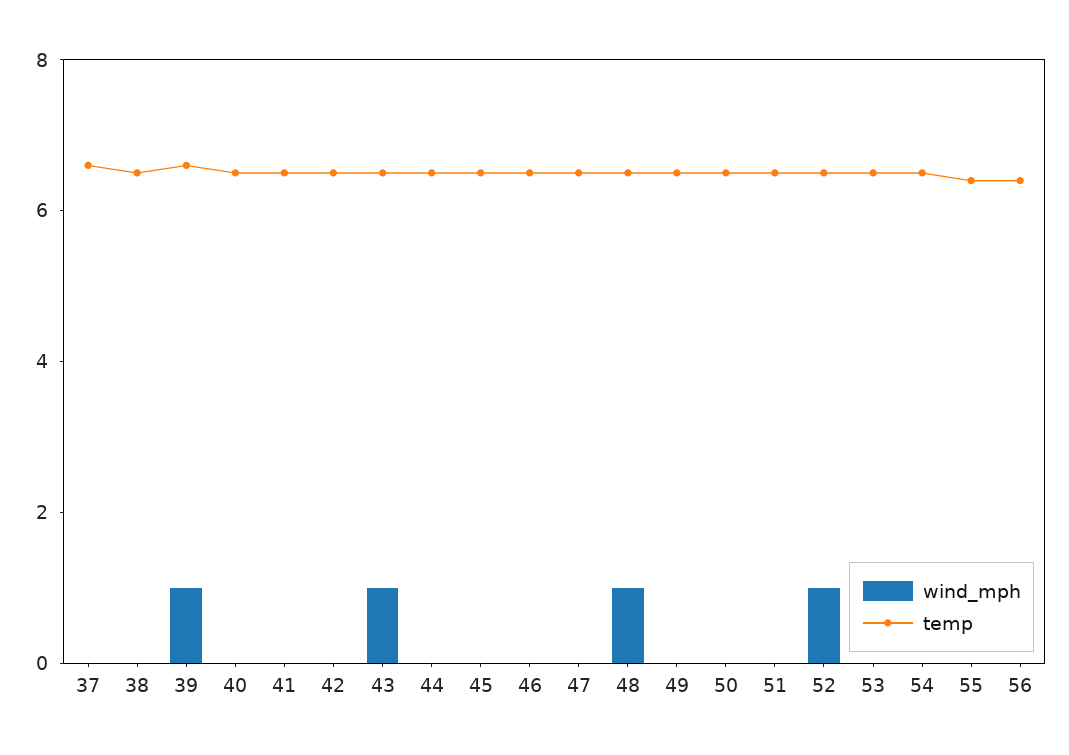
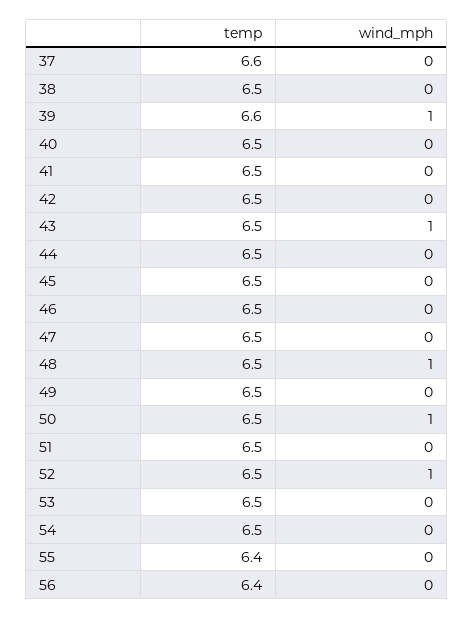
wind_mph, 50: 0 -> 1

